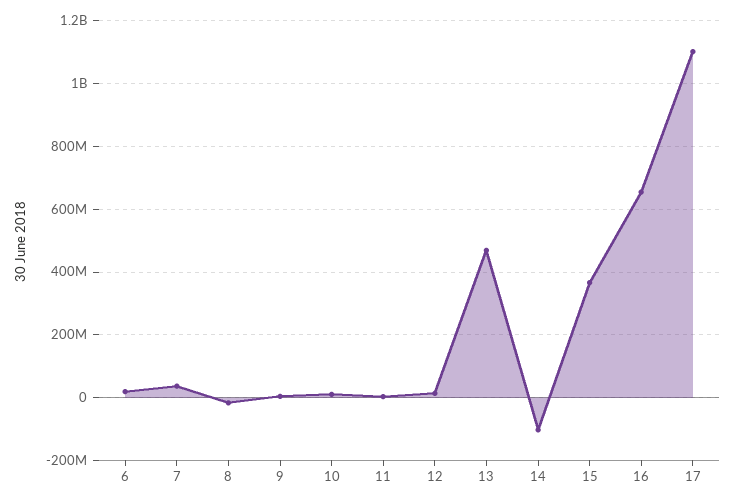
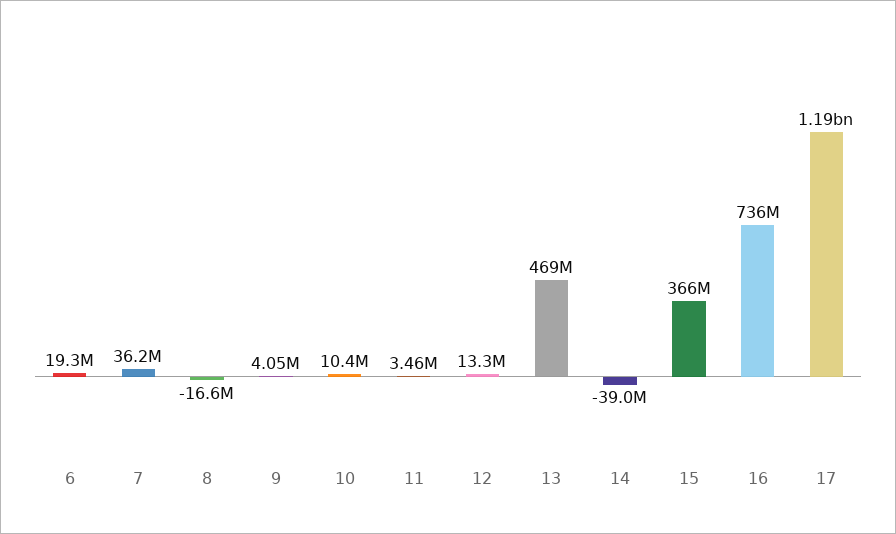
14: -100000000 -> -39000000
16: 660000000 -> 736000000
17: 1100000000 -> 1190000000

